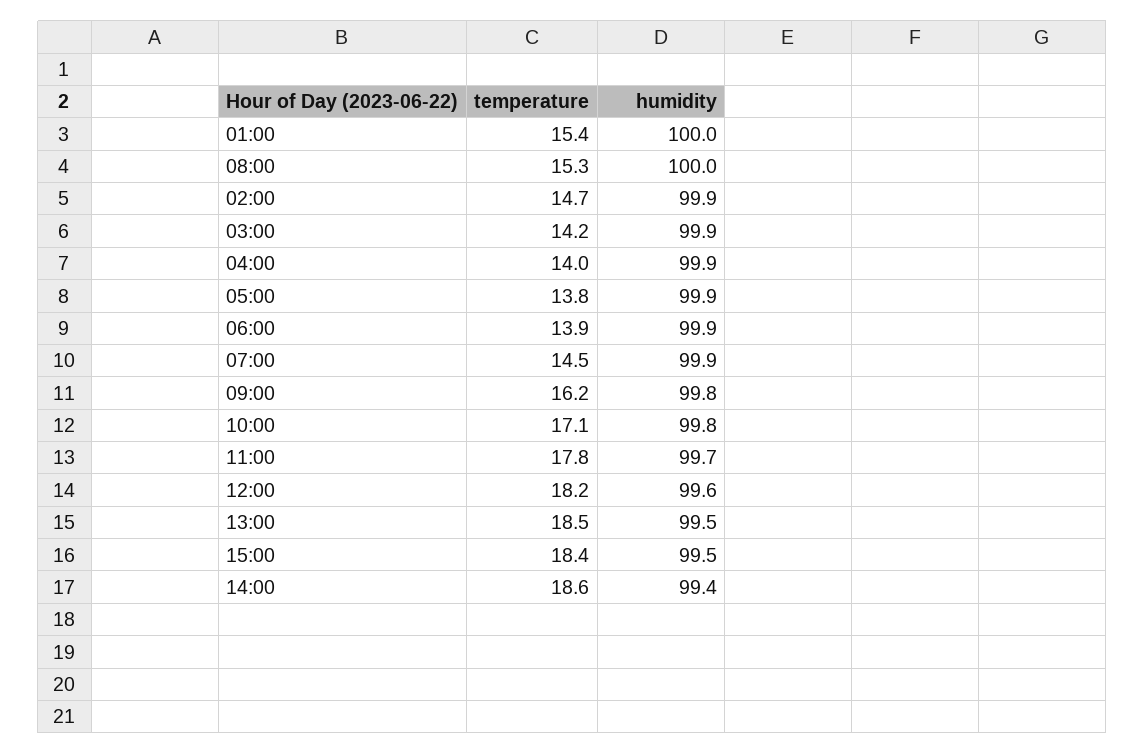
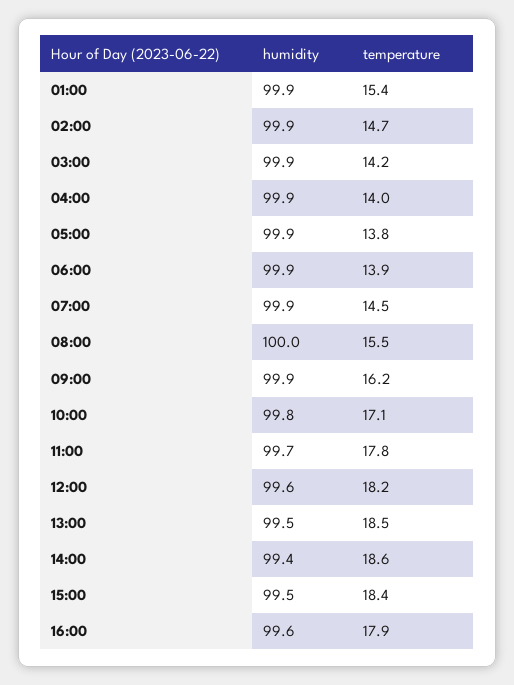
humidity, 01:00: 100 -> 99.9
temperature, 08:00: 15.3 -> 15.5
humidity, 09:00: 99.8 -> 99.9
humidity, 16:00: none -> 99.6
temperature, 16:00: none -> 17.9

